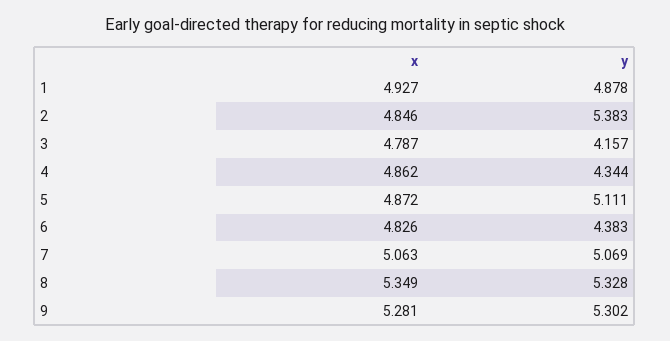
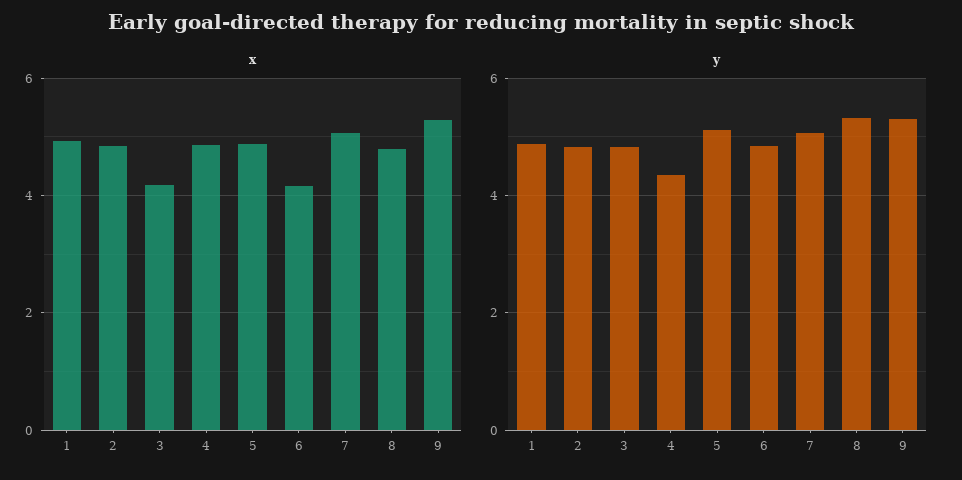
y, 2: 5.383 -> 4.8
x, 3: 4.787 -> 4.2
y, 3: 4.157 -> 4.8
x, 6: 4.826 -> 4.2
y, 6: 4.383 -> 4.8
x, 8: 5.349 -> 4.8

